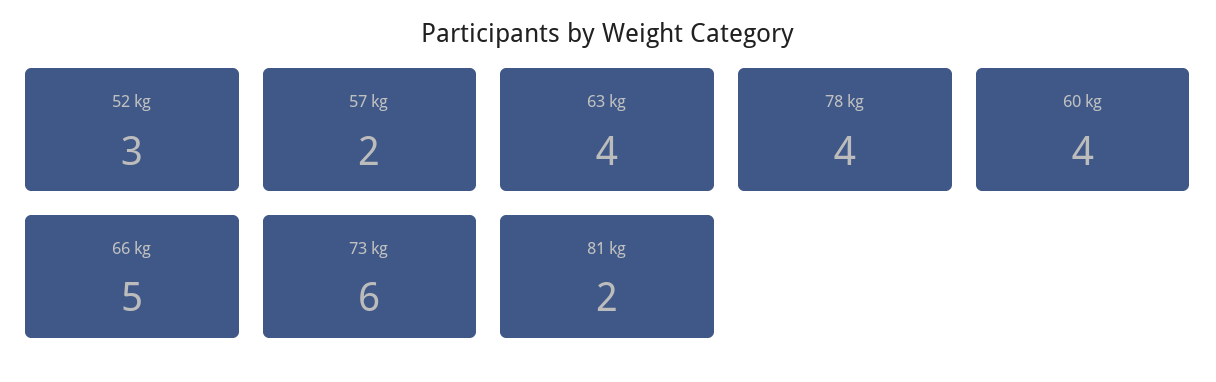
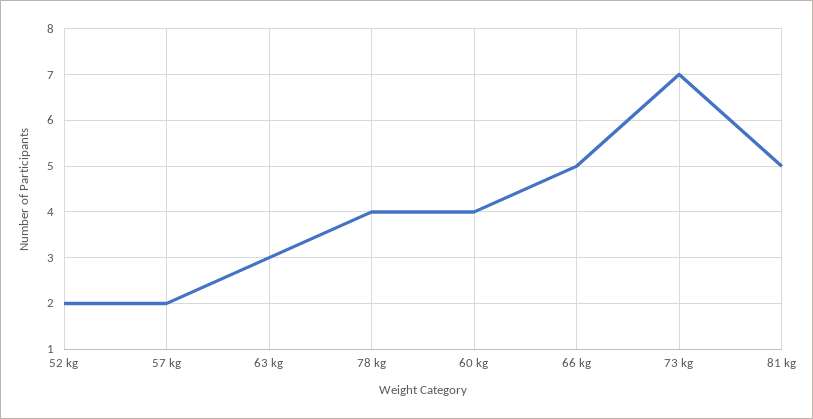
52 kg: 3 -> 2
63 kg: 4 -> 3
73 kg: 6 -> 7
81 kg: 2 -> 5

